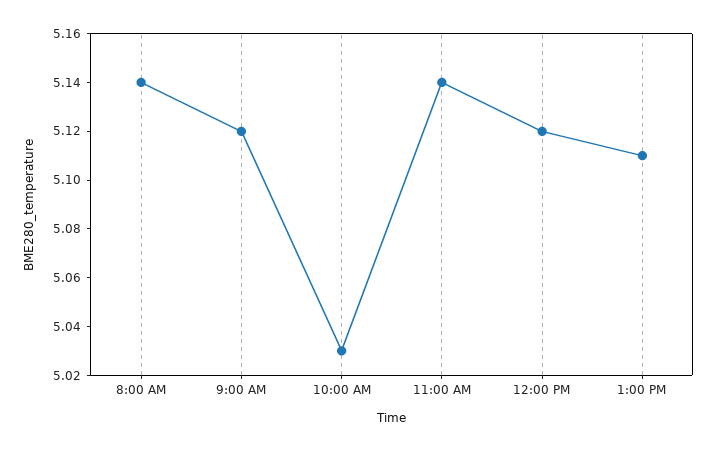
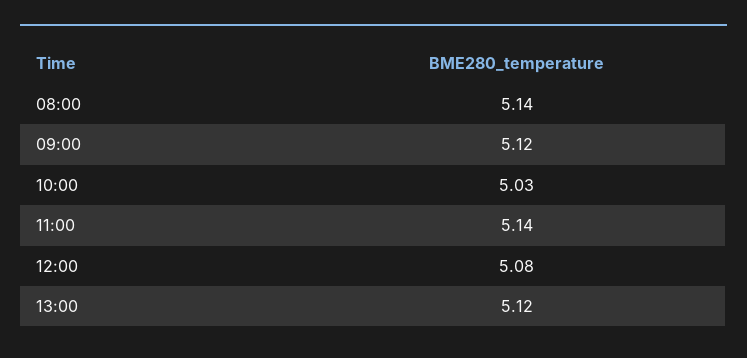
12:00 PM: 5.12 -> 5.08
1:00 PM: 5.11 -> 5.12

